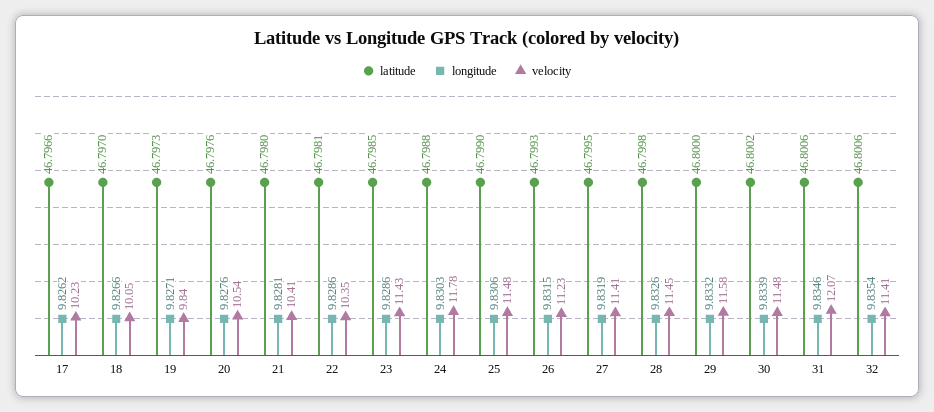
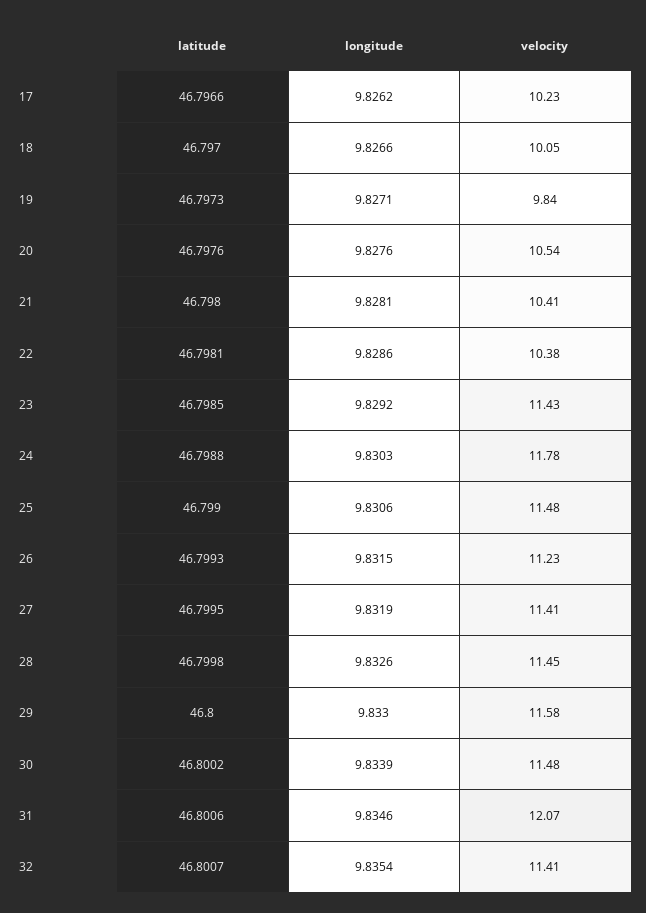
velocity, 22: 10.35 -> 10.38
longitude, 23: 9.8286 -> 9.8292
longitude, 29: 9.8332 -> 9.833
latitude, 32: 46.8006 -> 46.8007

